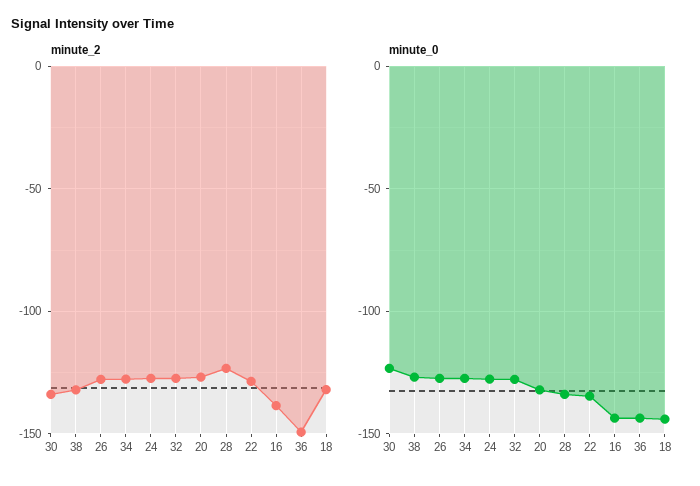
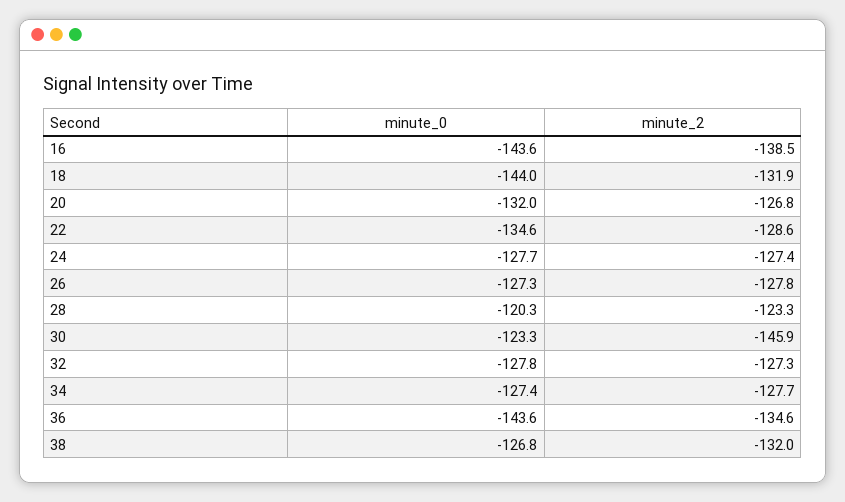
minute_2, 30: -135 -> -145.9
minute_2, 36: -150 -> -134.6
minute_0, 28: -135 -> -120.3

